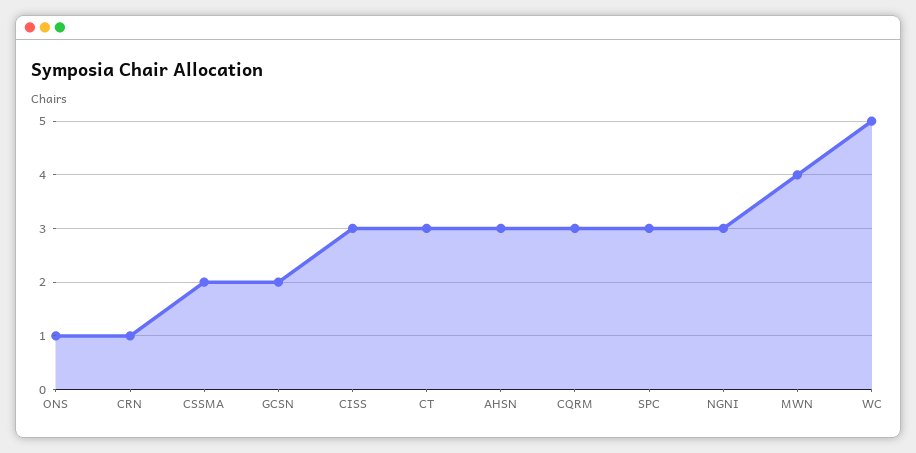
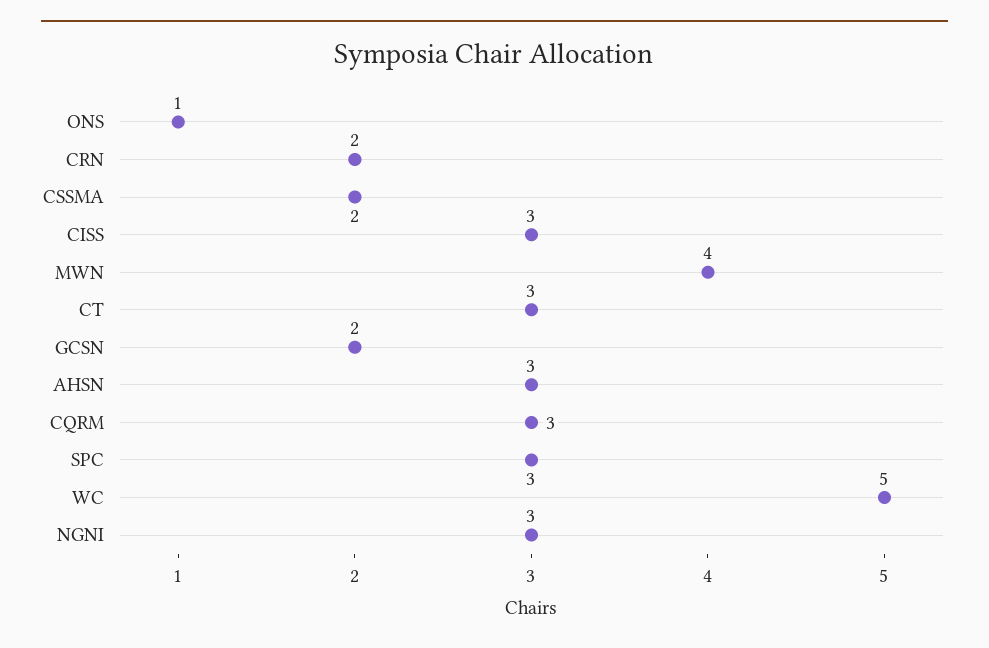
CRN: 1 -> 2

